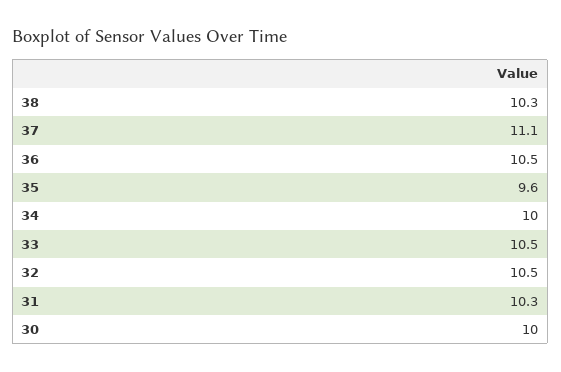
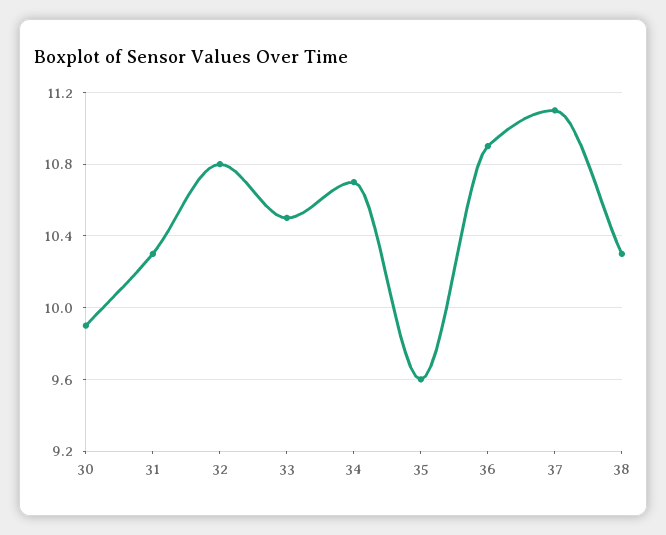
36: 10.5 -> 10.9
34: 10 -> 10.7
32: 10.5 -> 10.8
30: 10 -> 9.9

